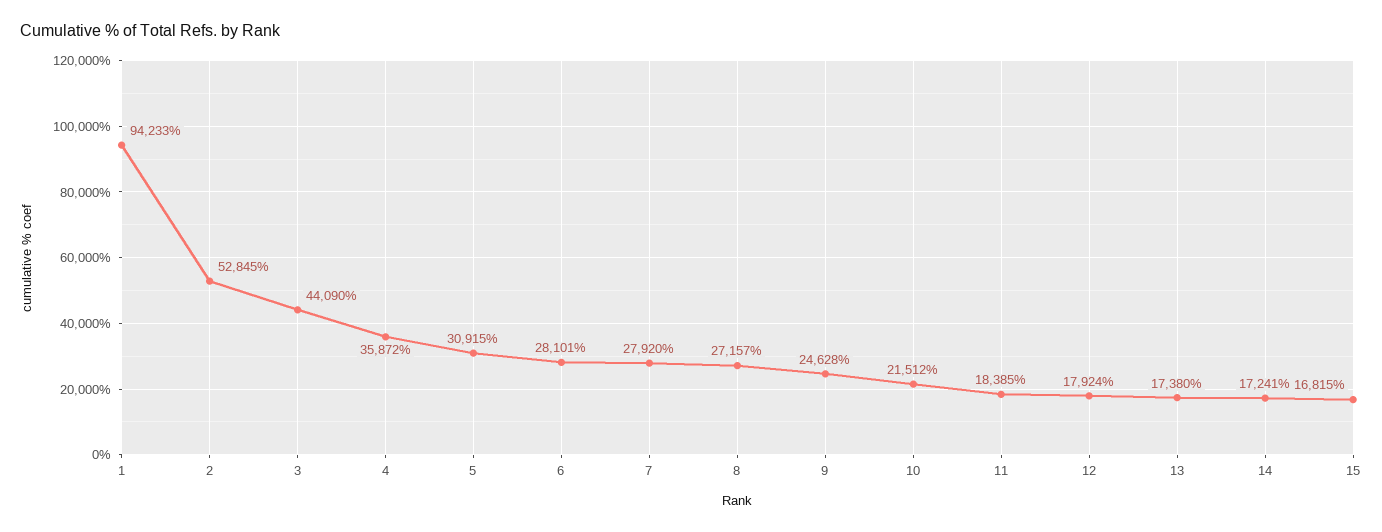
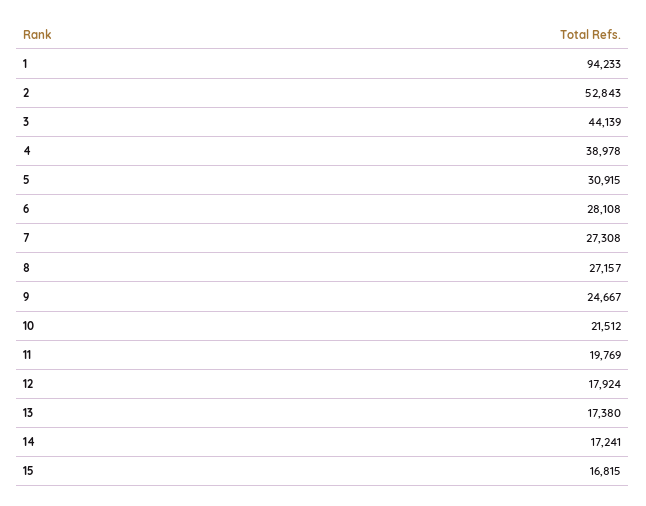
2: 52845 -> 52843
3: 44090 -> 44139
4: 35872 -> 38978
6: 28101 -> 28108
7: 27920 -> 27308
9: 24628 -> 24667
11: 18385 -> 19769

